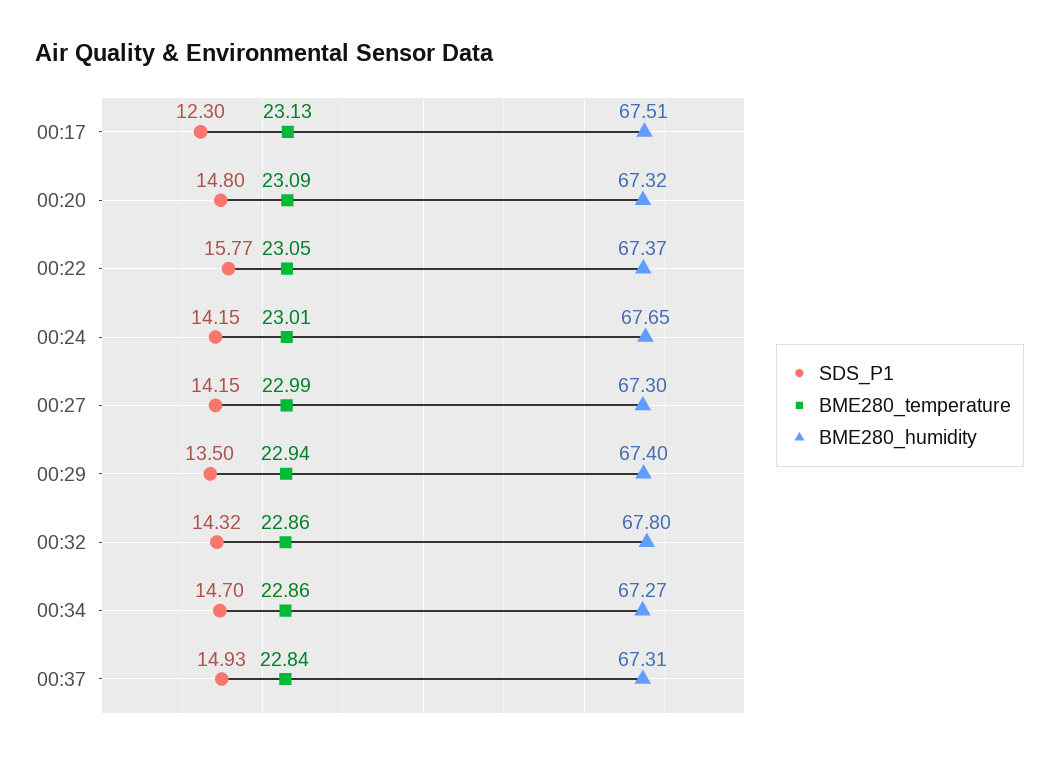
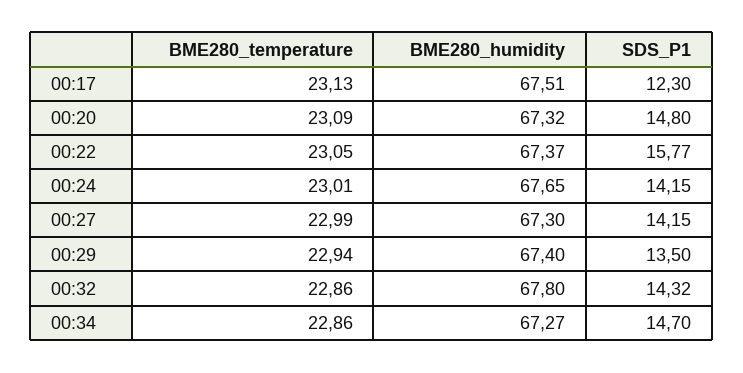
SDS_P1, 00:37: 14.93 -> none
BME280_temperature, 00:37: 22.84 -> none
BME280_humidity, 00:37: 67.31 -> none

